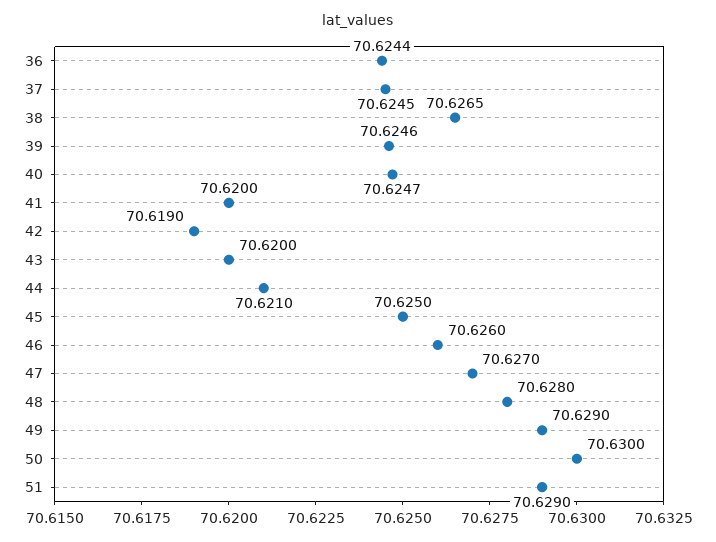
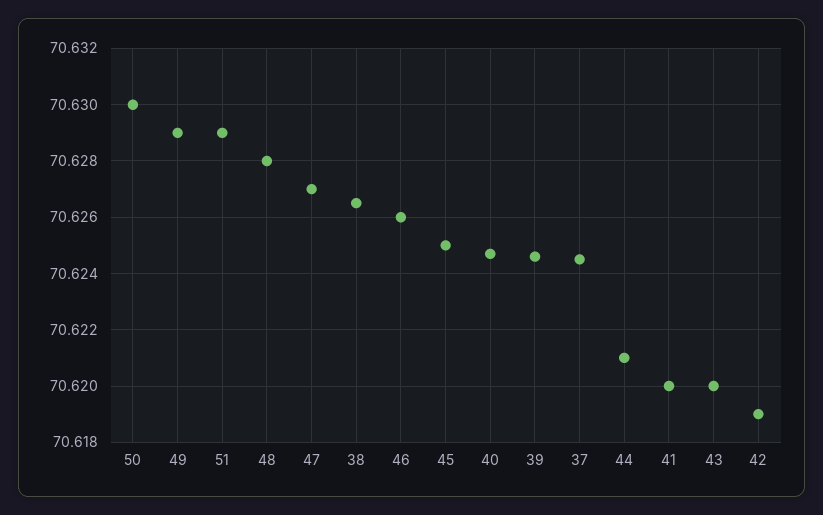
36: 70.6244 -> none

